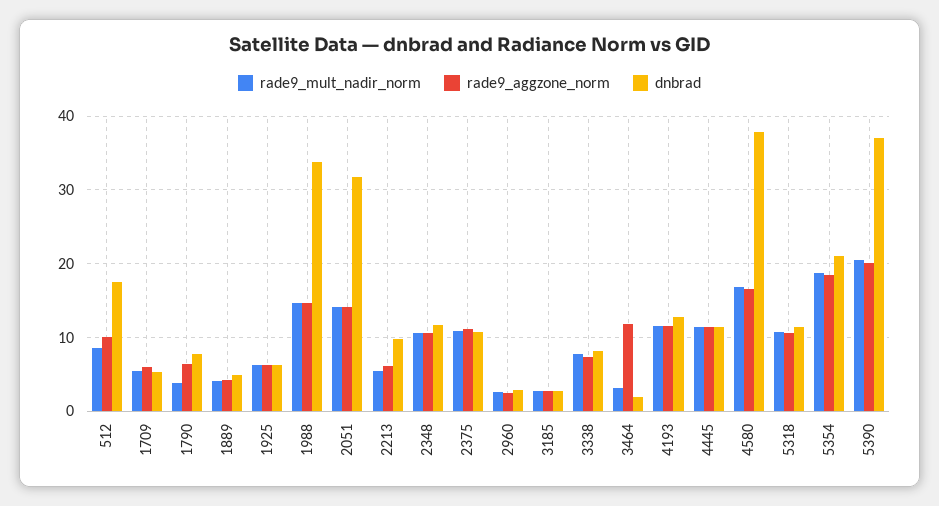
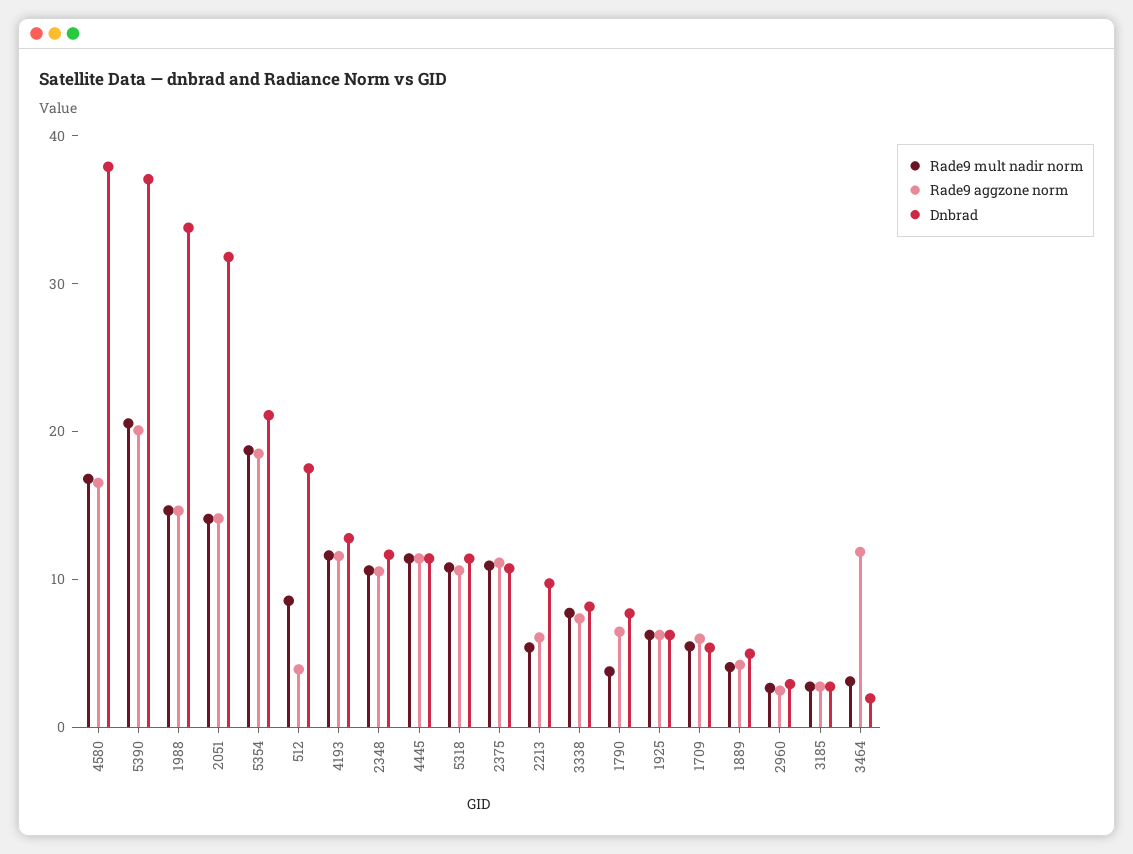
rade9_aggzone_norm, 512: 10 -> 4

